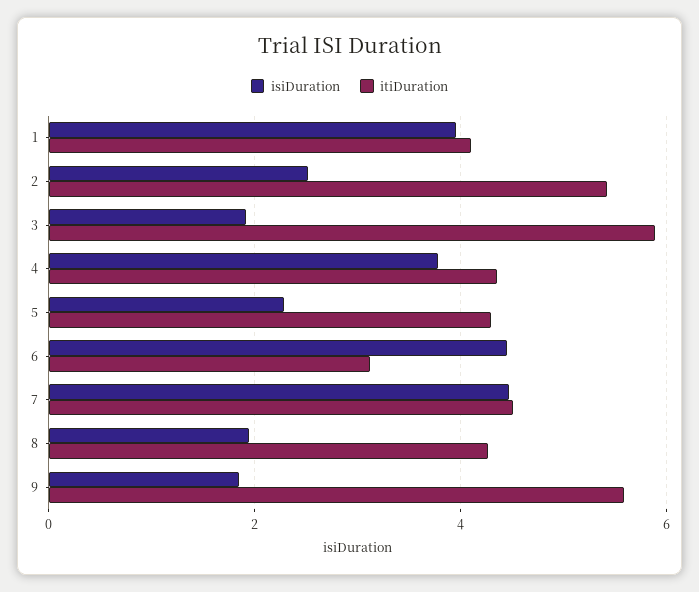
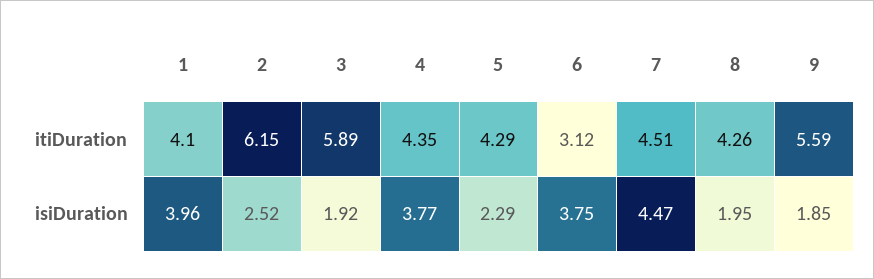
itiDuration, 2: 5.4 -> 6.15
isiDuration, 6: 4.4 -> 3.75

